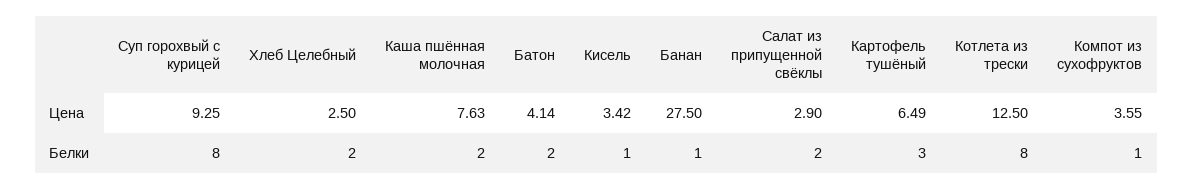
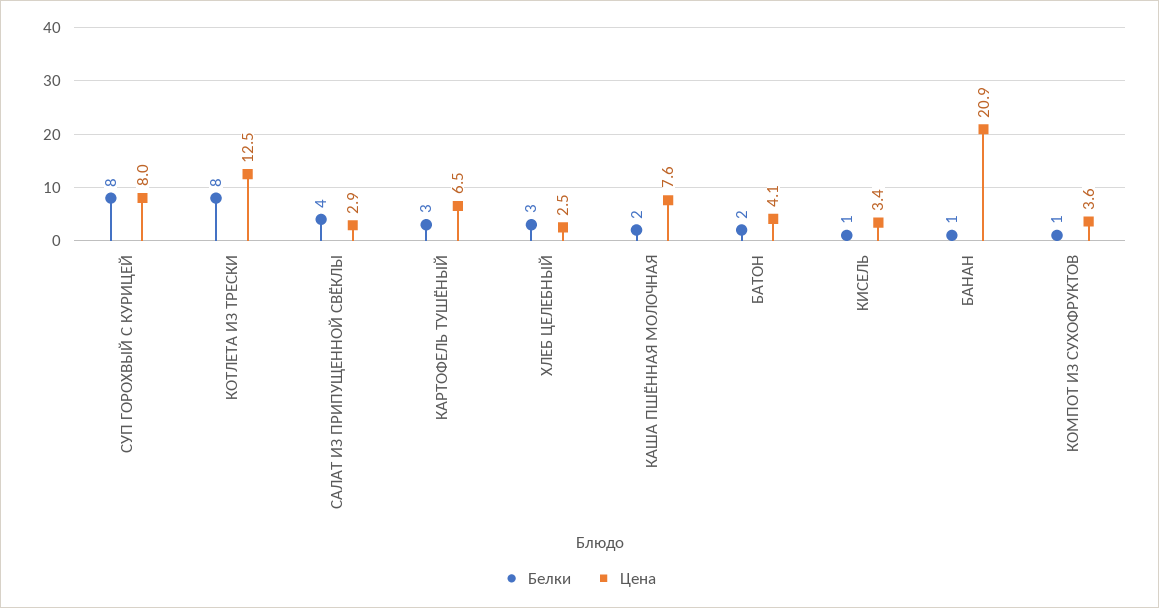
Цена, Суп горохвый с курицей: 9.25 -> 8
Цена, Банан: 27.5 -> 20.9
Белки, Хлеб Целебный: 2 -> 3
Белки, Салат из припущенной свёклы: 2 -> 4

